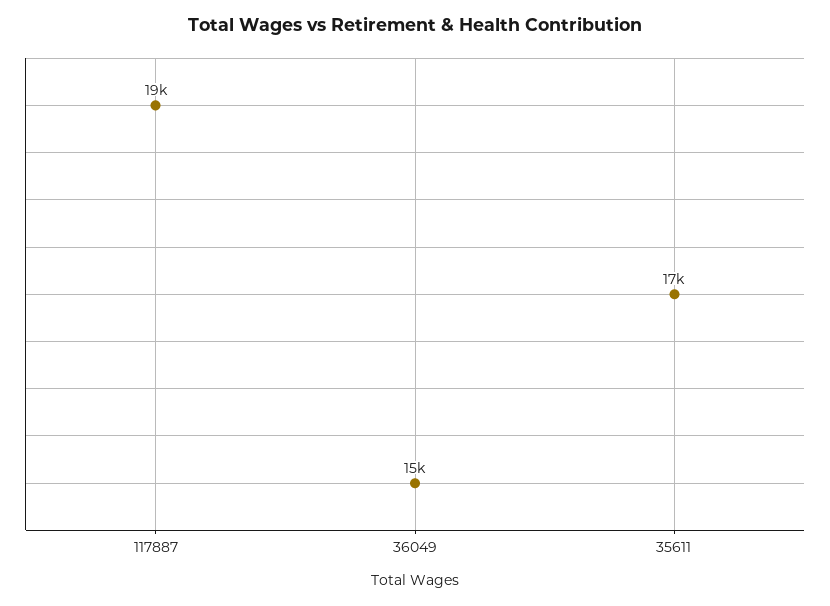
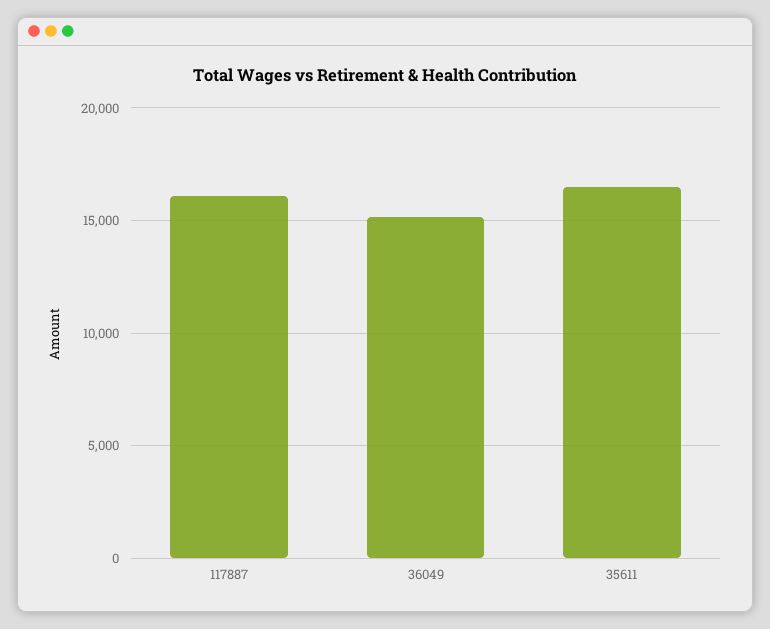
117887: 19000 -> 16000

